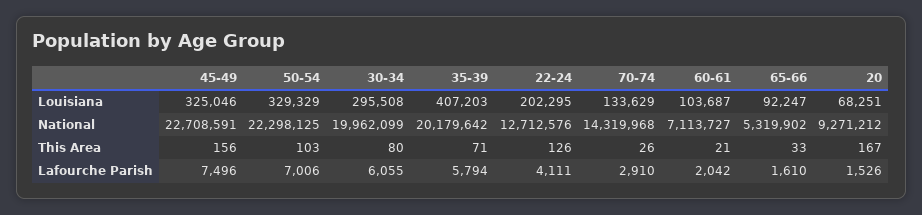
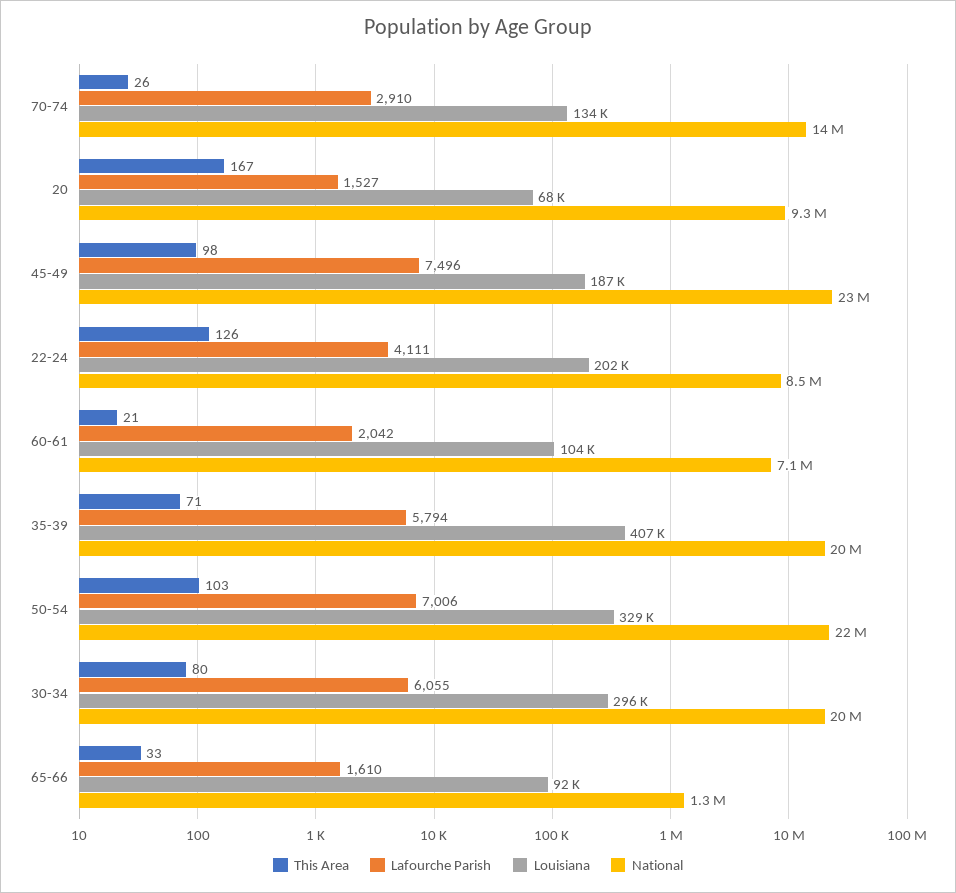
Louisiana, 45-49: 325046 -> 187000
National, 22-24: 12712576 -> 8500000
National, 65-66: 5319902 -> 1300000
This Area, 45-49: 156 -> 98
Lafourche Parish, 20: 1526 -> 1527

